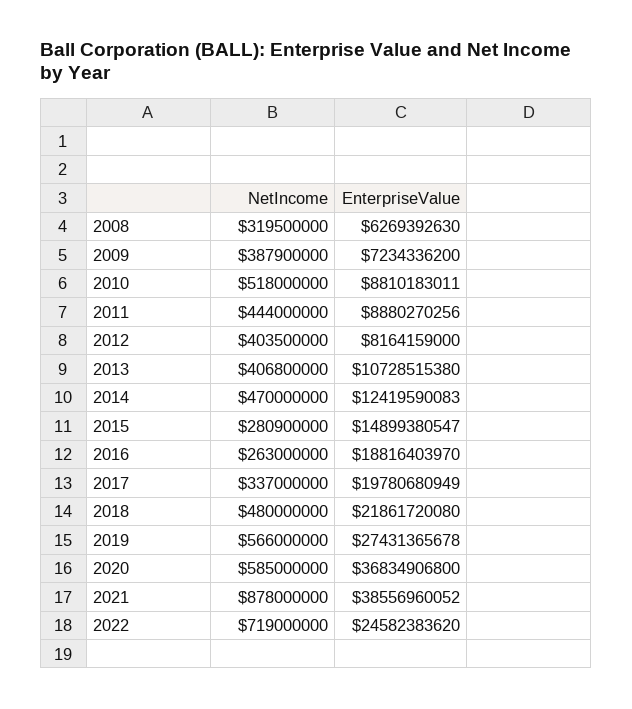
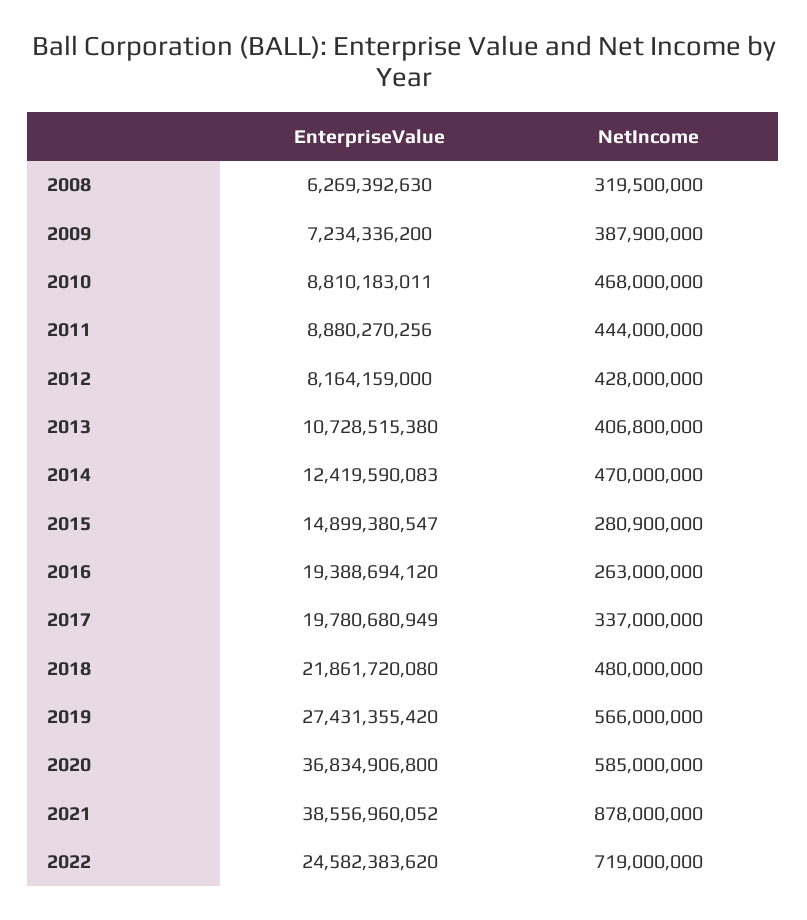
NetIncome, 2010: 518000000 -> 468000000
NetIncome, 2012: 403500000 -> 428000000
EnterpriseValue, 2016: 18816403970 -> 19388694120
EnterpriseValue, 2019: 27431365678 -> 27431355420

